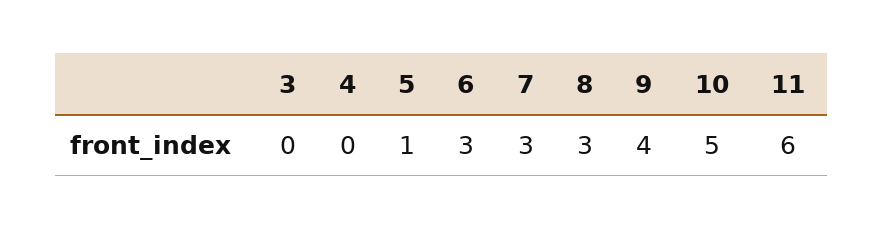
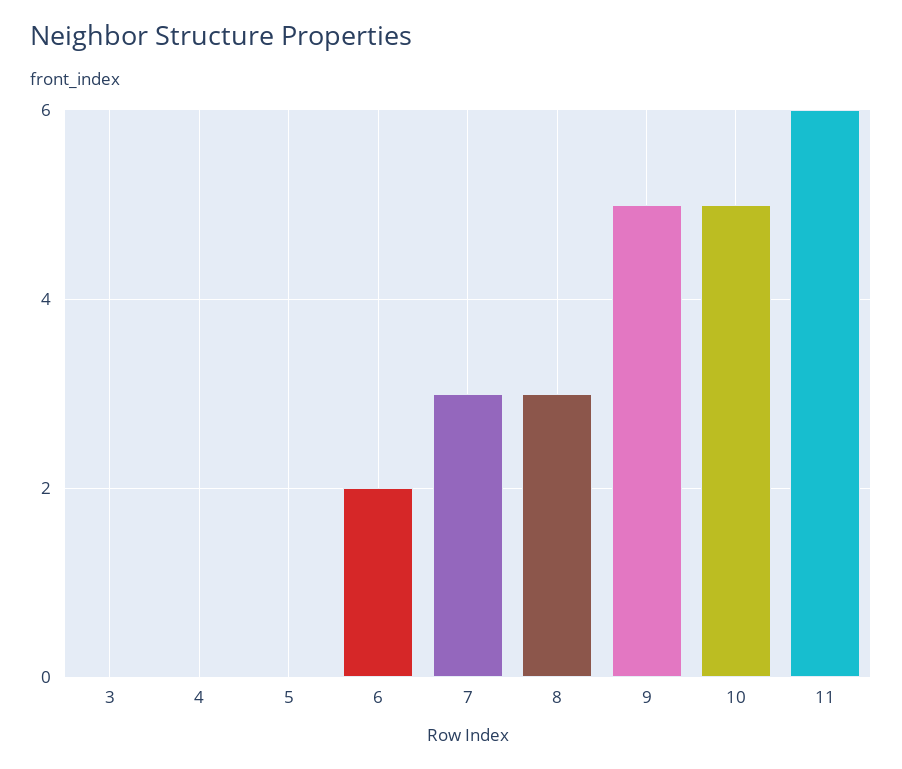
5: 1 -> 0
6: 3 -> 2
9: 4 -> 5

